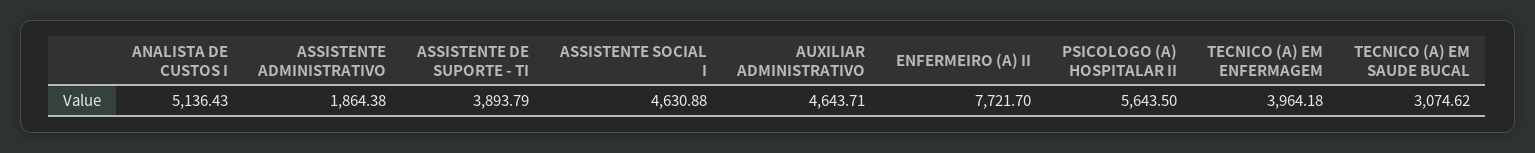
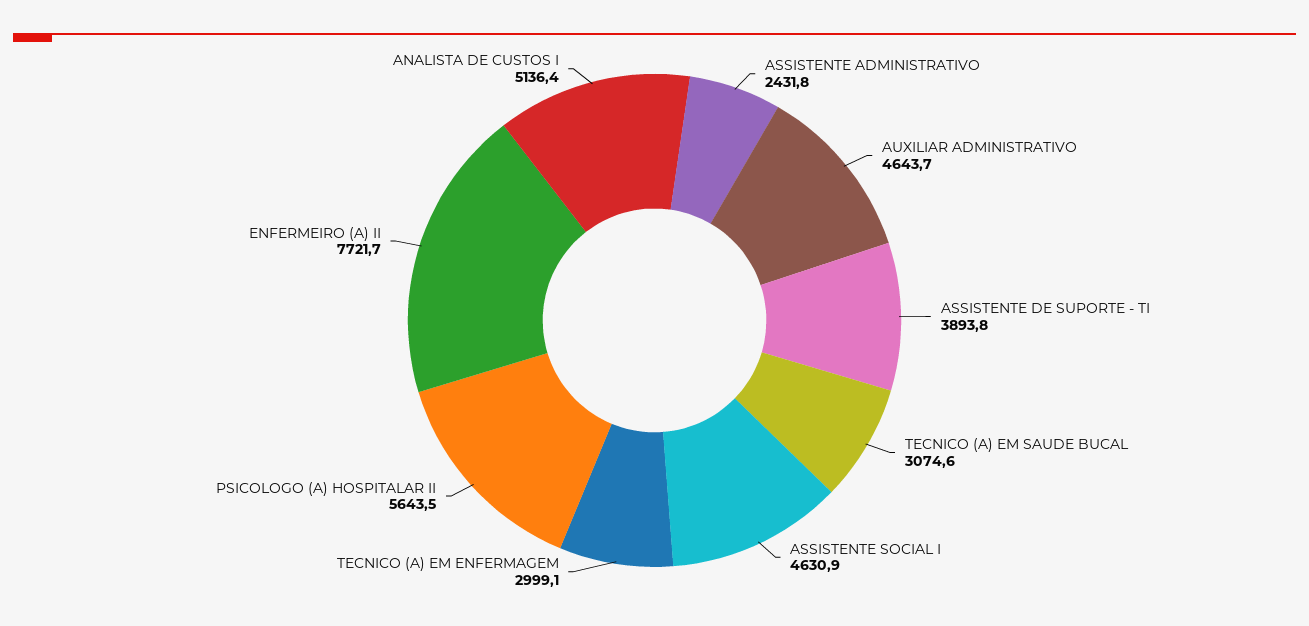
ASSISTENTE ADMINISTRATIVO: 1864.38 -> 2431.8
TECNICO (A) EM ENFERMAGEM: 3964.18 -> 2999.1

